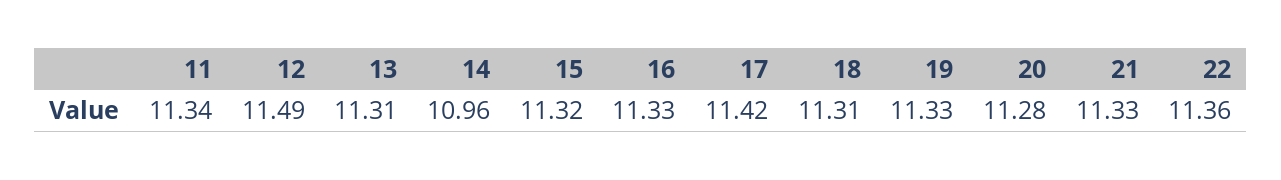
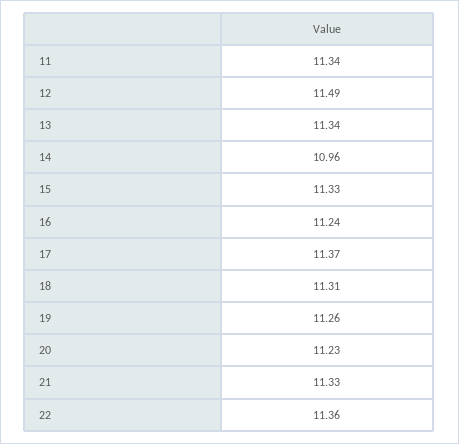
13: 11.31 -> 11.34
15: 11.32 -> 11.33
16: 11.33 -> 11.24
17: 11.42 -> 11.37
19: 11.33 -> 11.26
20: 11.28 -> 11.23

